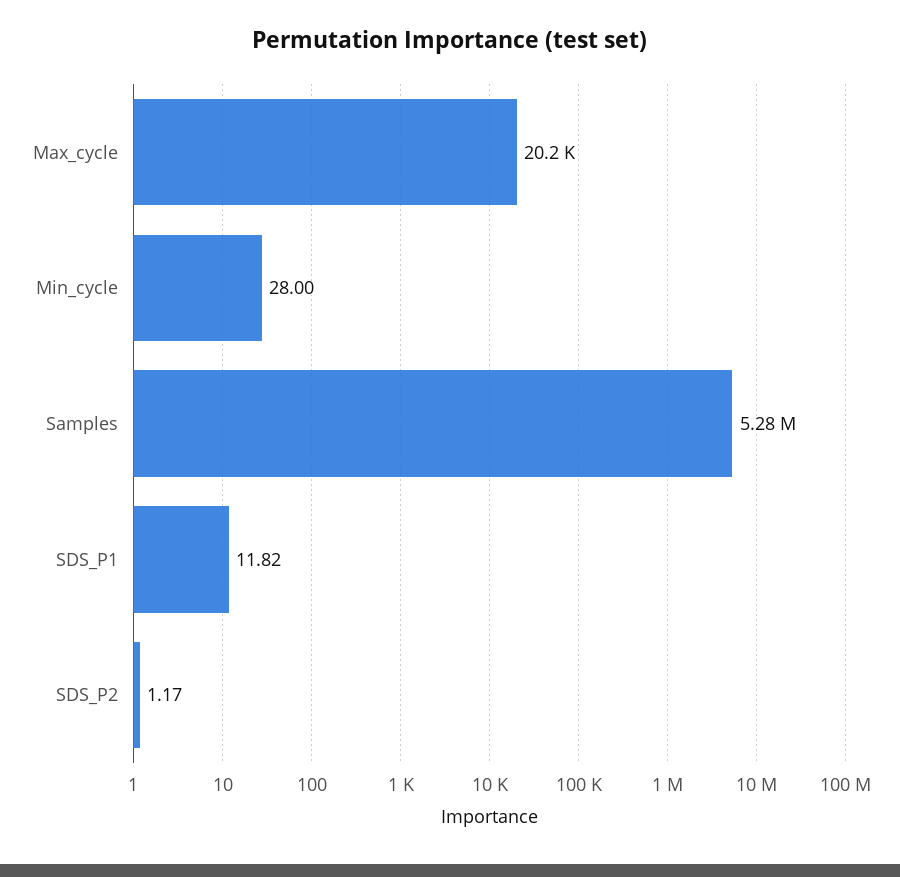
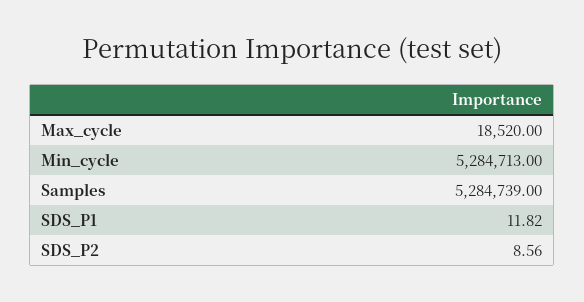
Max_cycle: 20200 -> 18520
Min_cycle: 28 -> 5284713
SDS_P2: 1.17 -> 8.56

